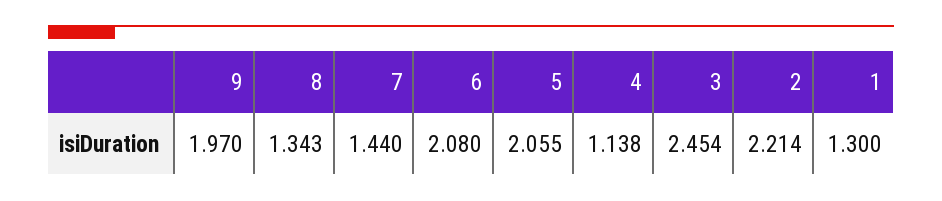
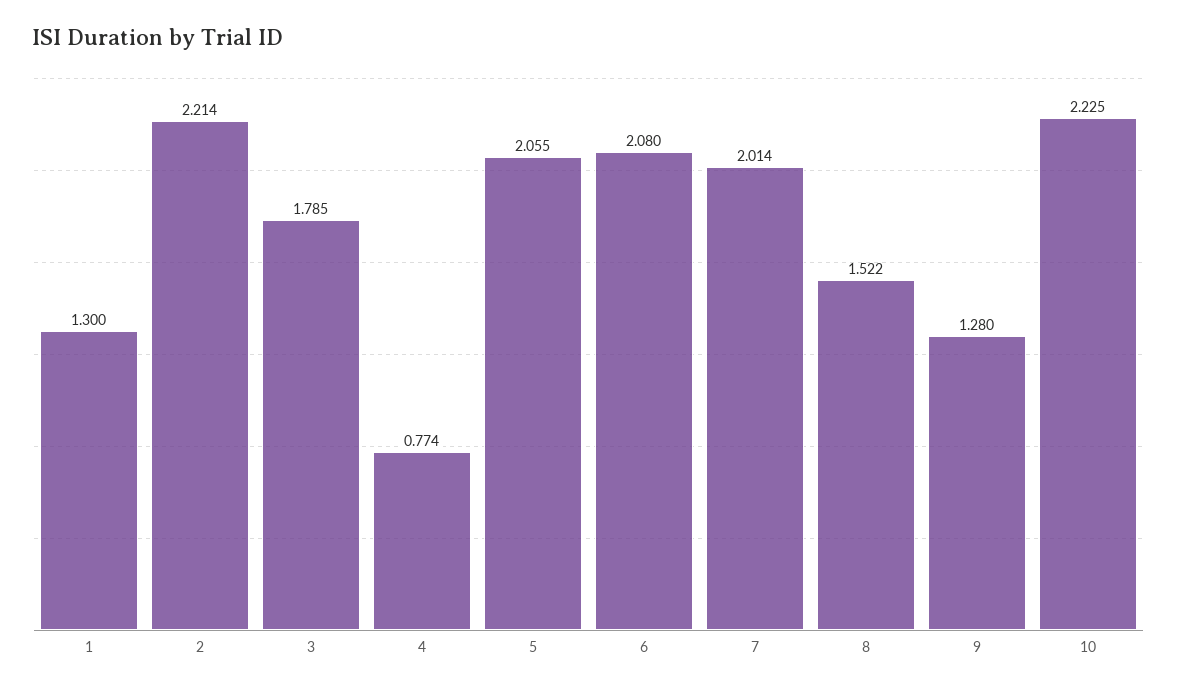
9: 1.97 -> 1.28
8: 1.343 -> 1.522
7: 1.44 -> 2.014
4: 1.138 -> 0.774
3: 2.454 -> 1.785
10: none -> 2.225

